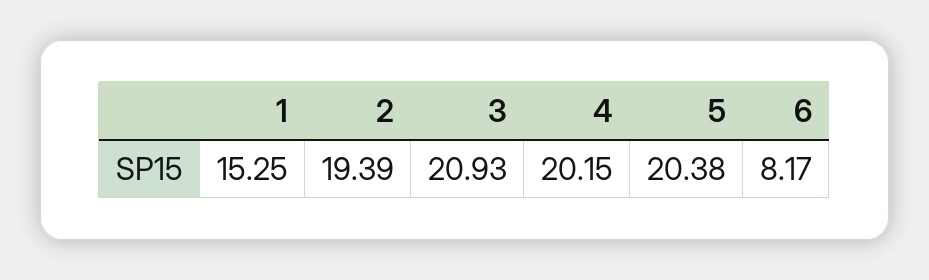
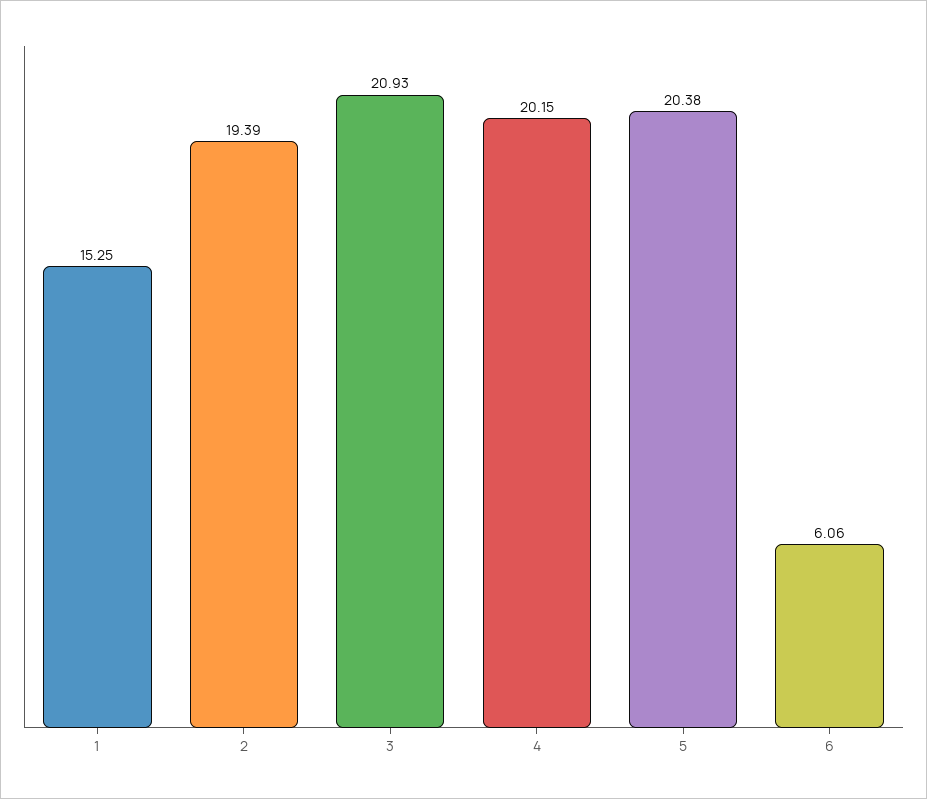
6: 8.17 -> 6.06

